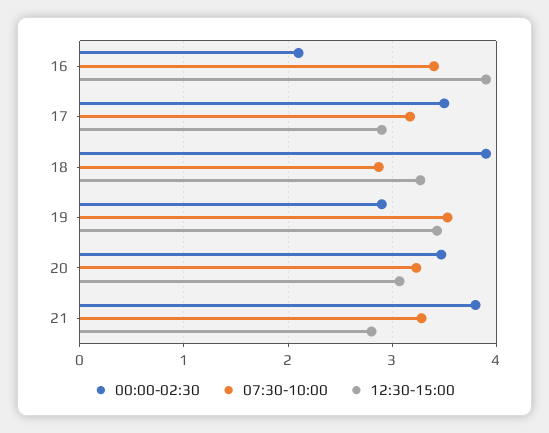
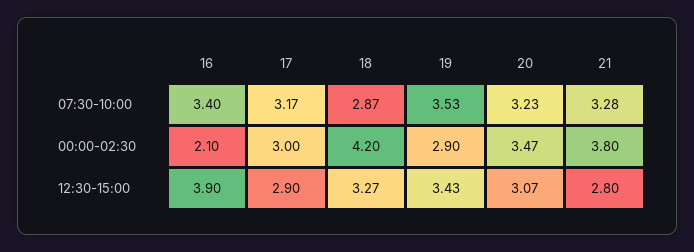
00:00-02:30, 17: 3.5 -> 3
00:00-02:30, 18: 3.9 -> 4.2

